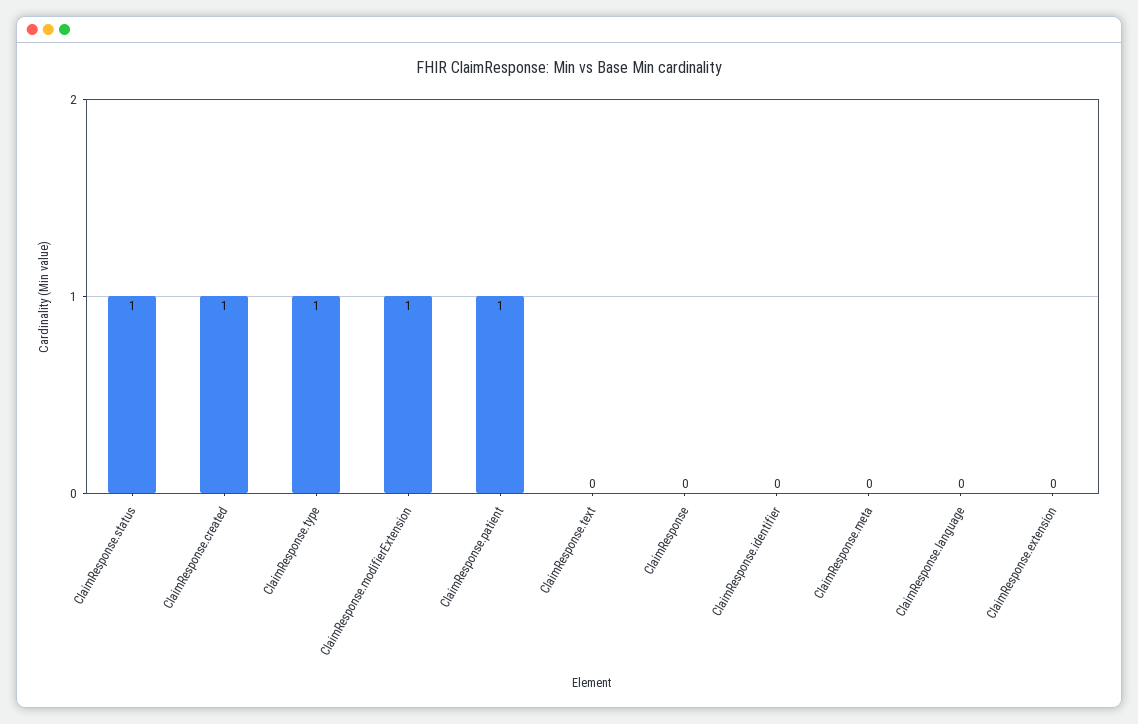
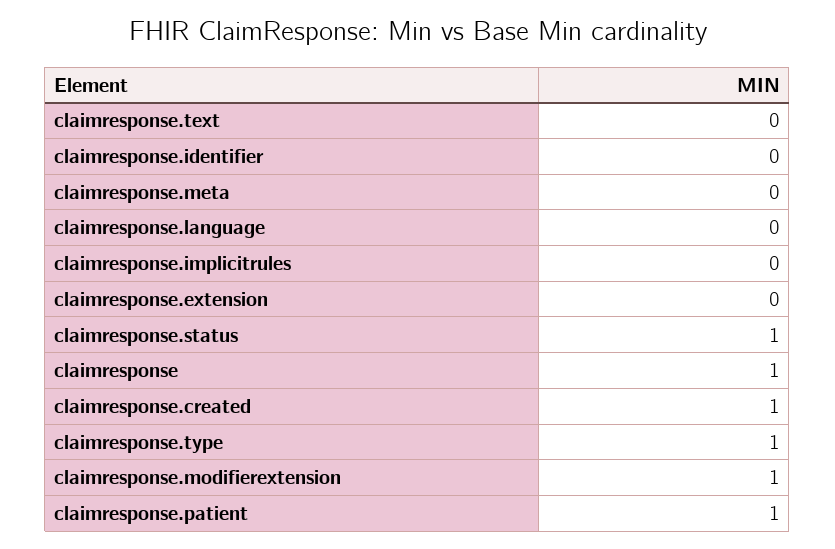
ClaimResponse: 0 -> 1
claimresponse.implicitrules: none -> 0

